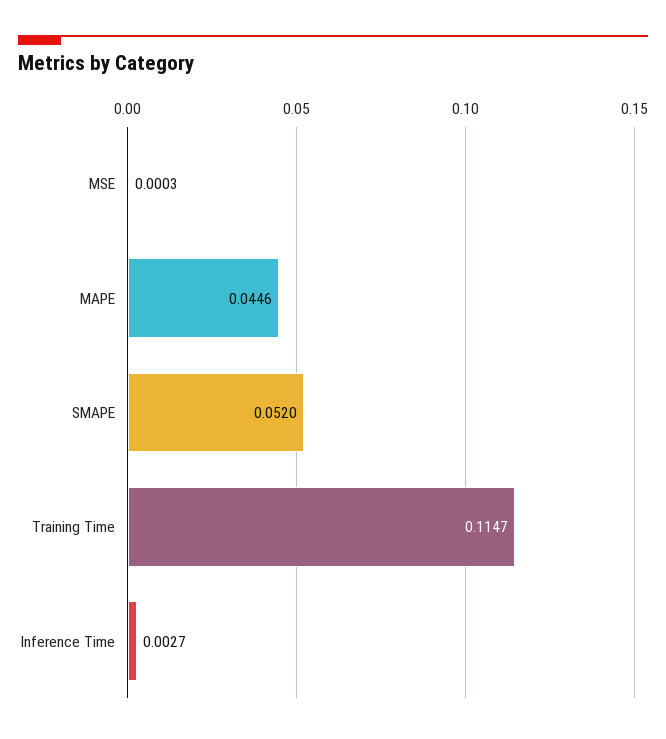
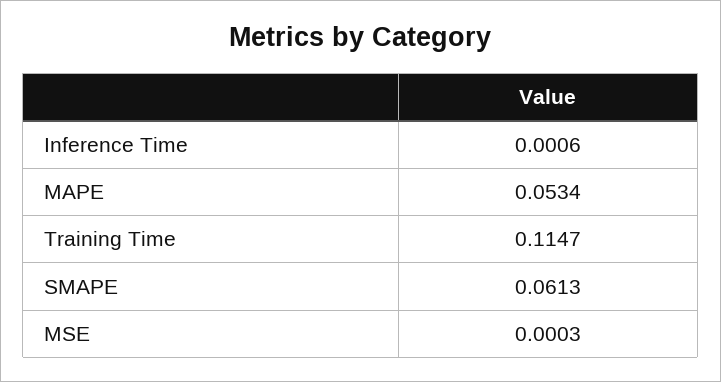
MAPE: 0.0446 -> 0.0534
SMAPE: 0.052 -> 0.0613
Inference Time: 0.0027 -> 0.0006

